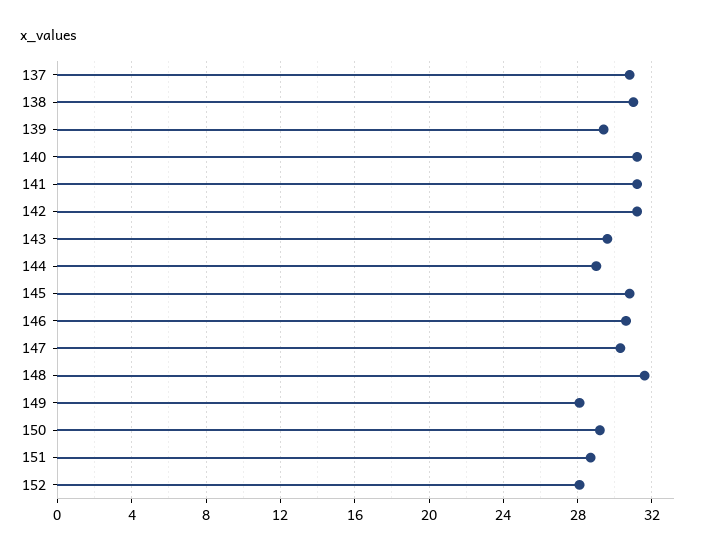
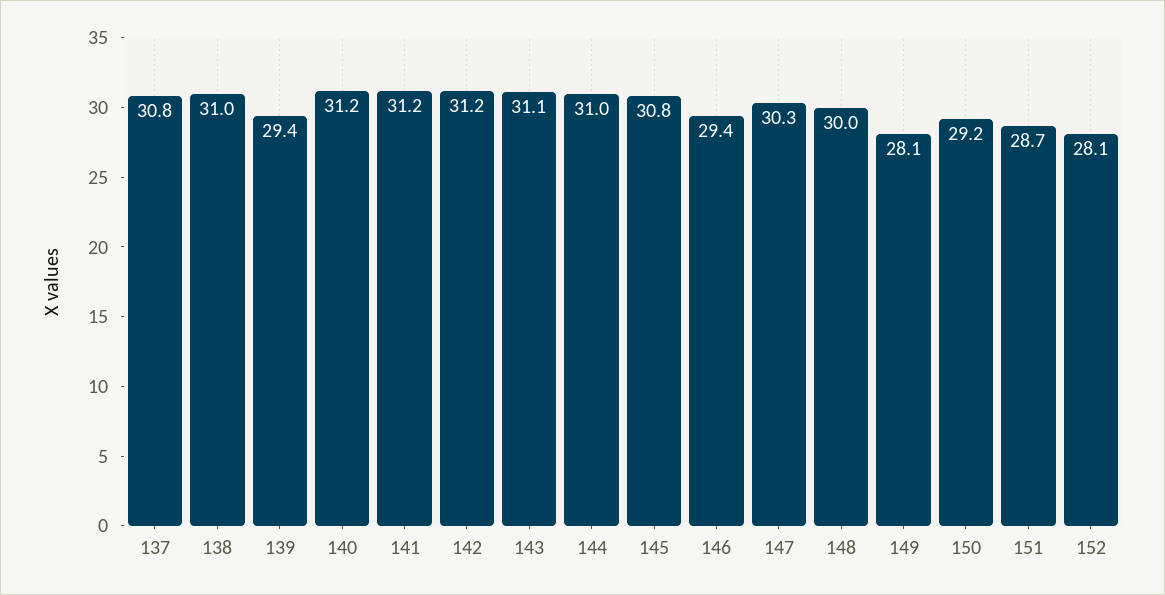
143: 29.5 -> 31.1
144: 29 -> 31
146: 30.5 -> 29.4
148: 31.5 -> 30

